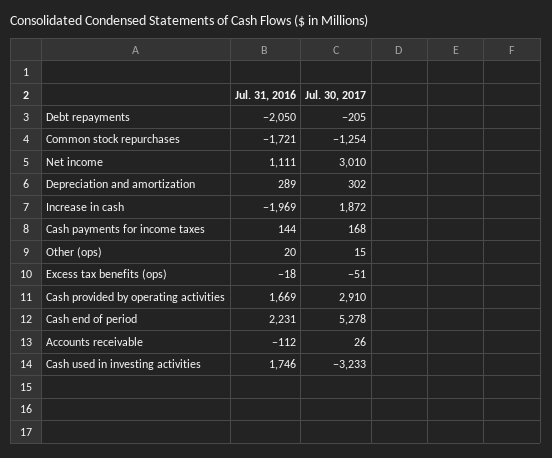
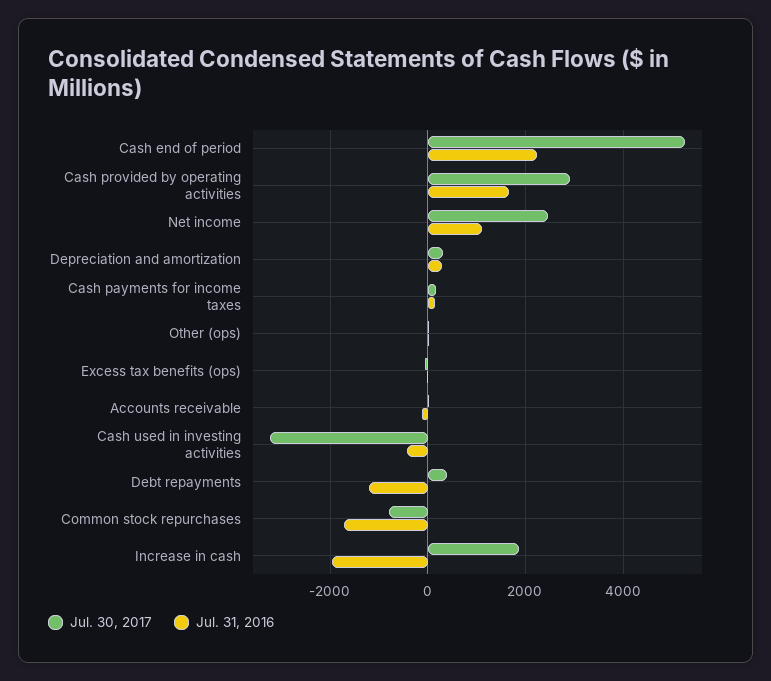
Jul. 31, 2016, Debt repayments: -2050 -> -1200
Jul. 30, 2017, Debt repayments: -205 -> 400
Jul. 30, 2017, Common stock repurchases: -1254 -> -800
Jul. 30, 2017, Net income: 3010 -> 2400
Jul. 31, 2016, Cash used in investing activities: 1746 -> -400

